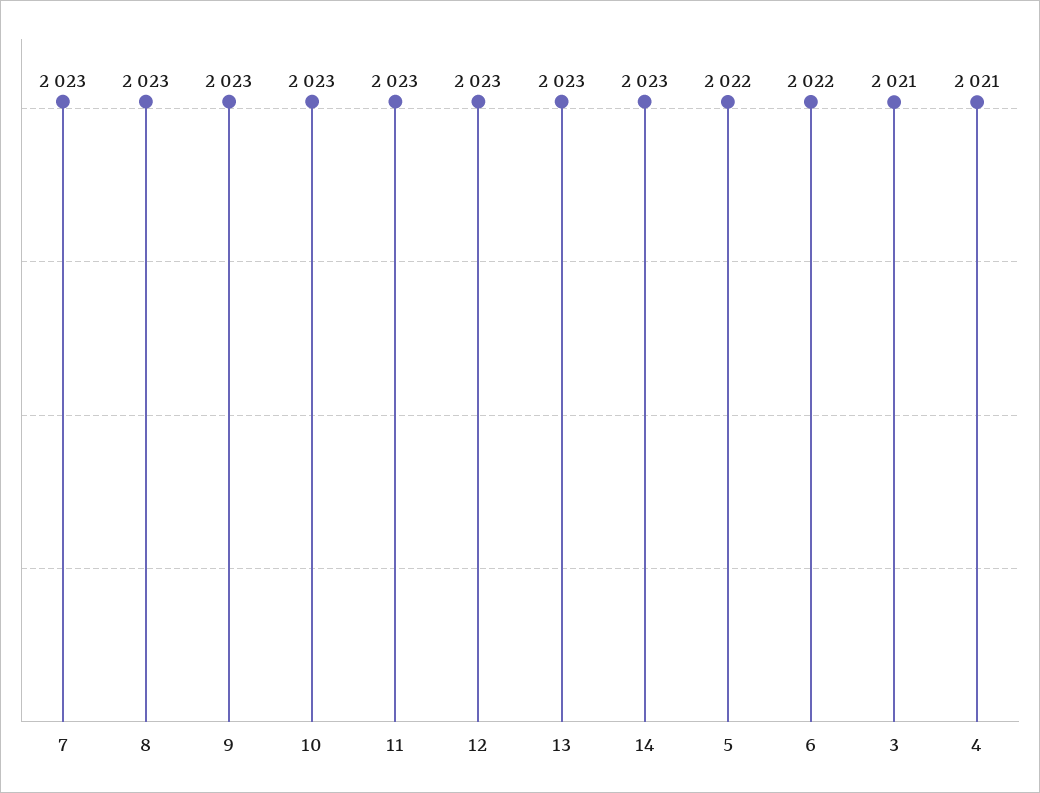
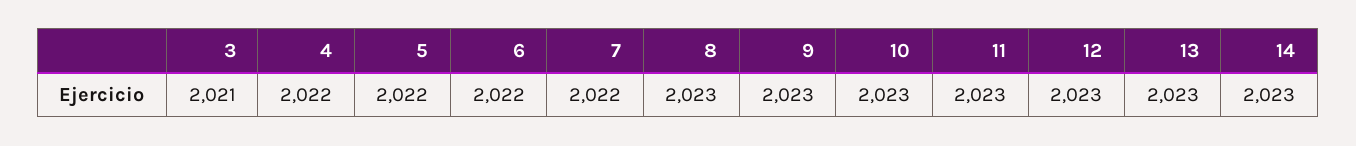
7: 2023 -> 2022
4: 2021 -> 2022

